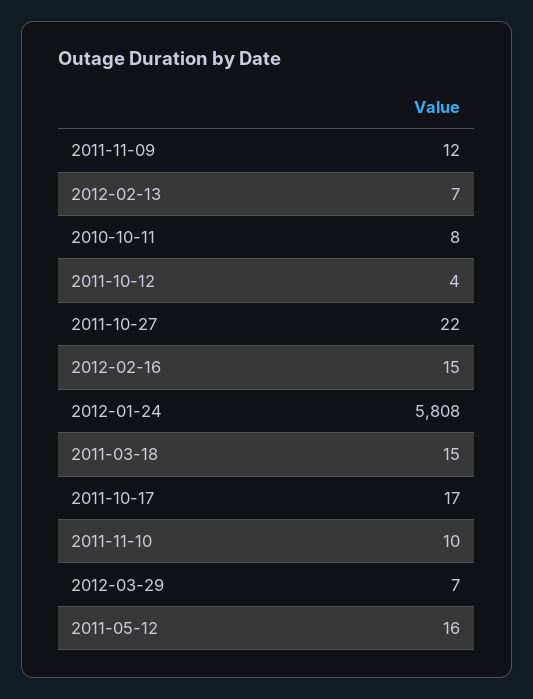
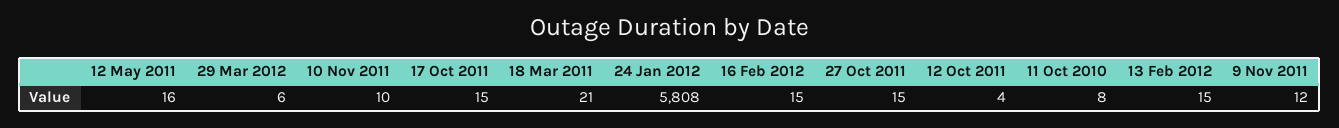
2012-02-13: 7 -> 15
2011-10-27: 22 -> 15
2011-03-18: 15 -> 21
2011-10-17: 17 -> 15
2012-03-29: 7 -> 6

